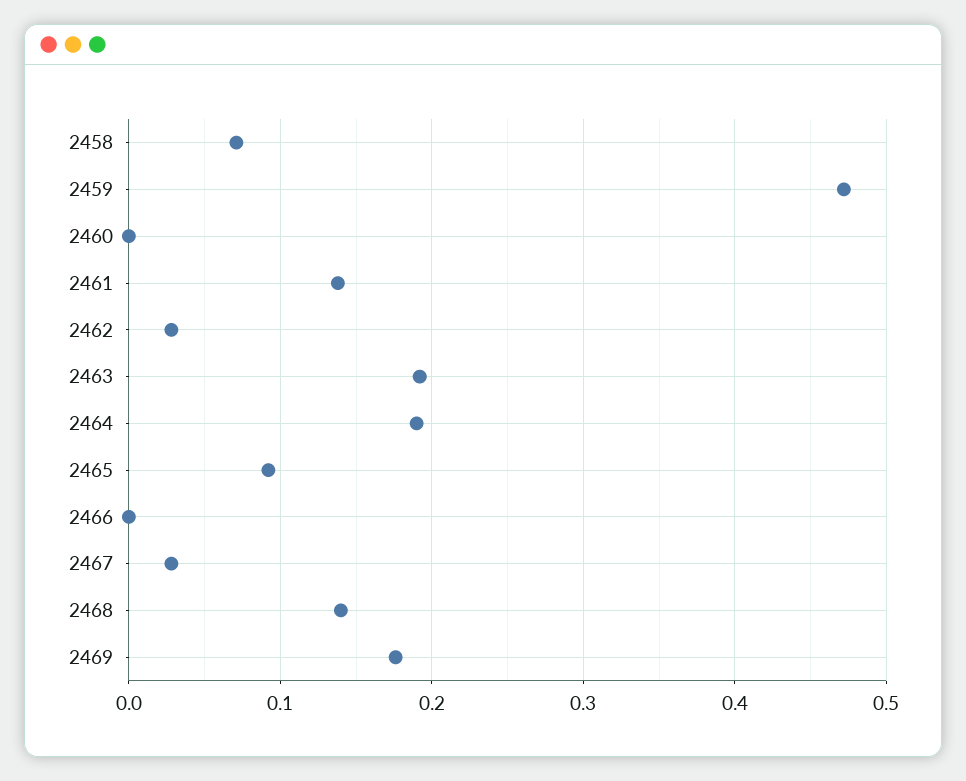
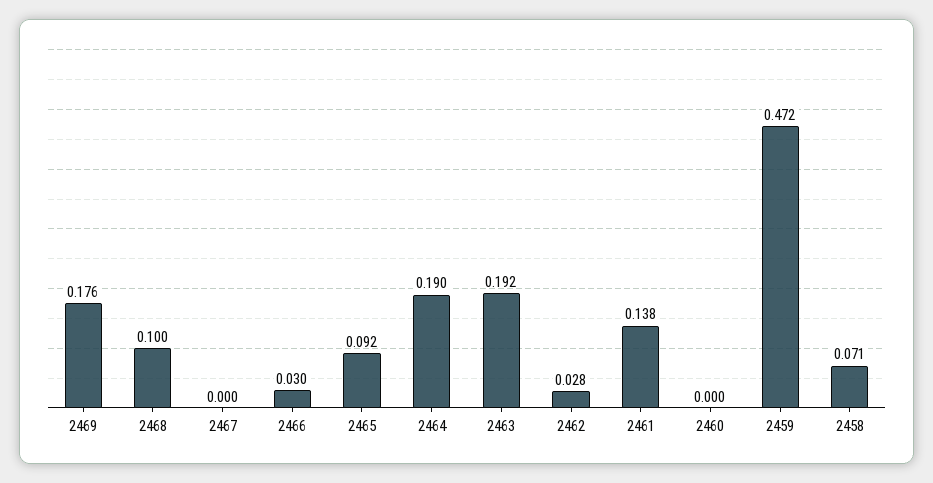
2466: 0 -> 0.03
2467: 0.03 -> 0
2468: 0.14 -> 0.1

